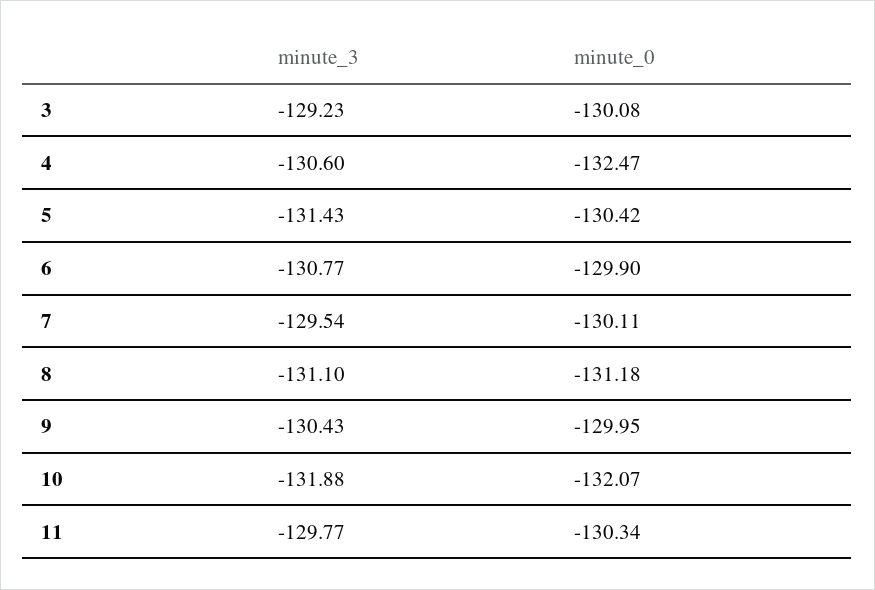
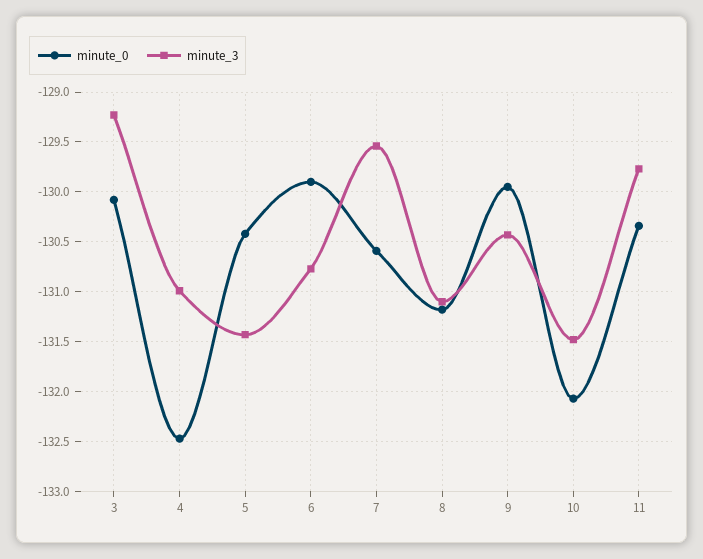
minute_3, 4: -130.6 -> -131
minute_0, 7: -130.11 -> -130.6
minute_3, 10: -131.88 -> -131.5

